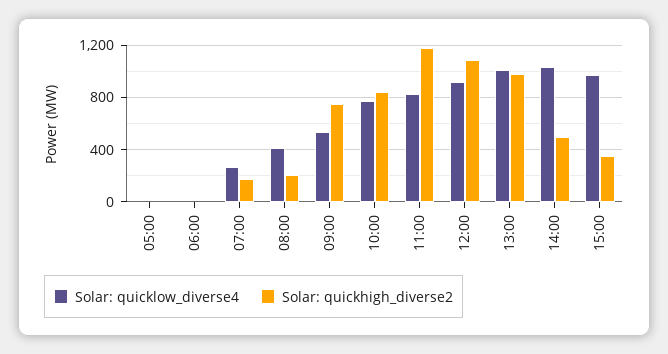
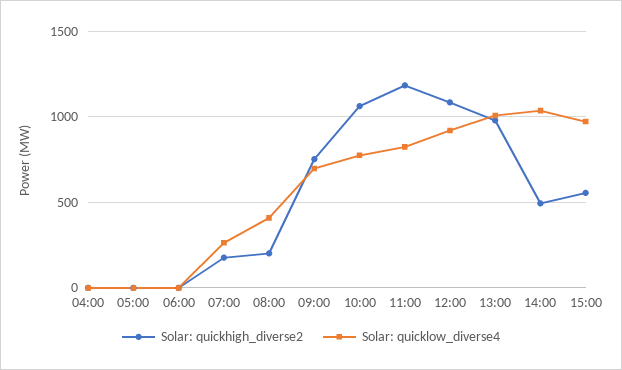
Solar: quicklow_diverse4, 09:00: 550 -> 700
Solar: quickhigh_diverse2, 10:00: 850 -> 1050
Solar: quickhigh_diverse2, 15:00: 350 -> 550
Solar: quickhigh_diverse2, 04:00: none -> 0
Solar: quicklow_diverse4, 04:00: none -> 0

